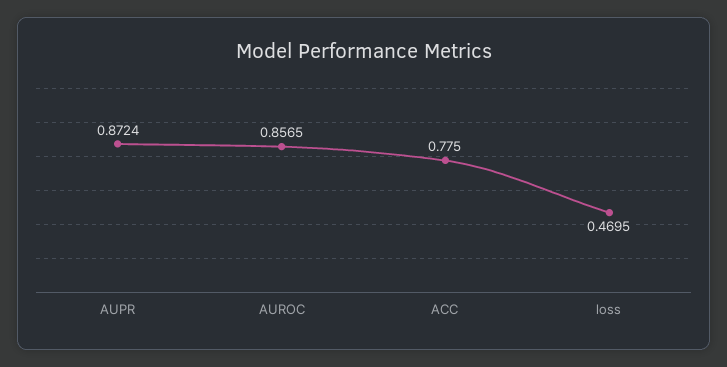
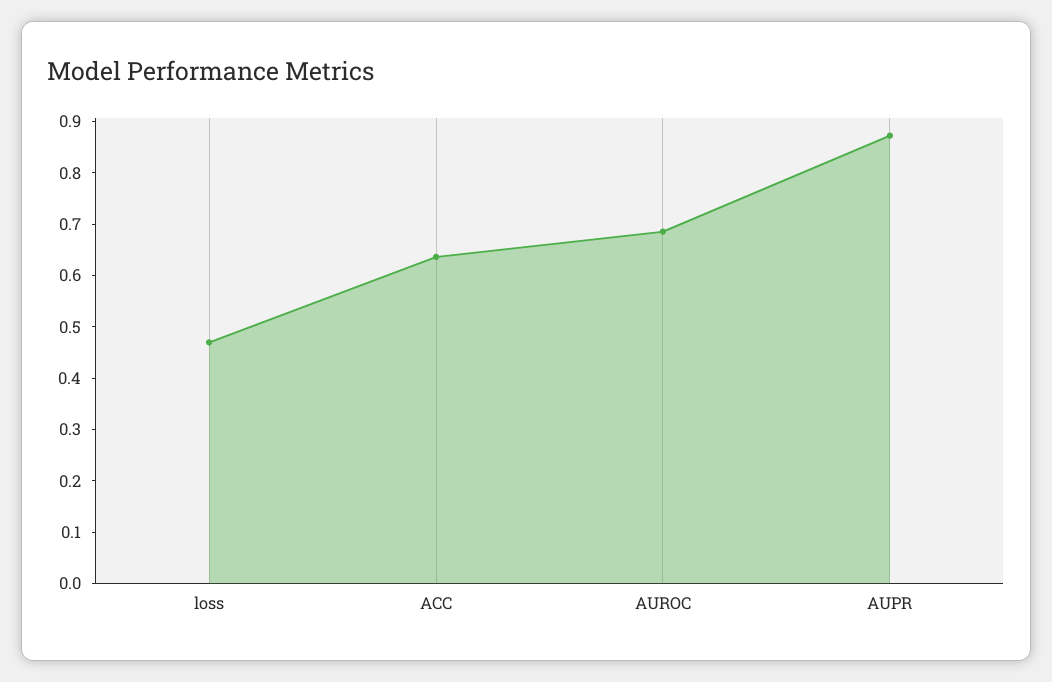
AUROC: 0.8565 -> 0.68
ACC: 0.775 -> 0.64

